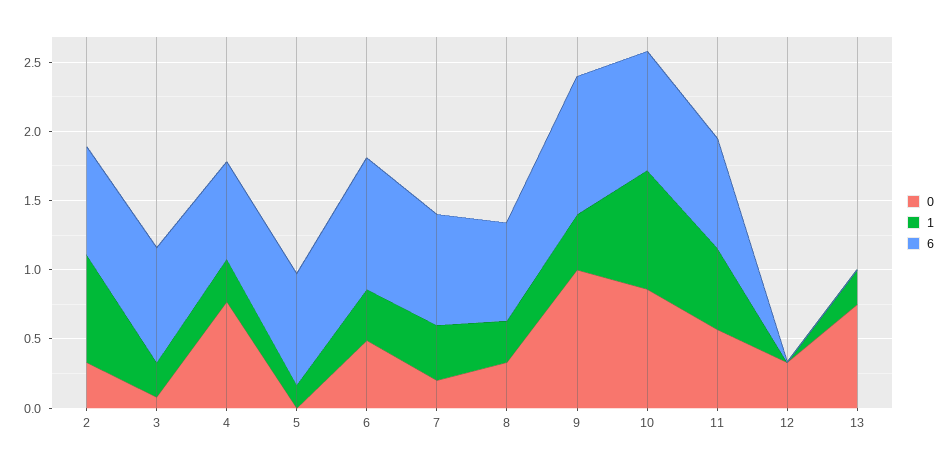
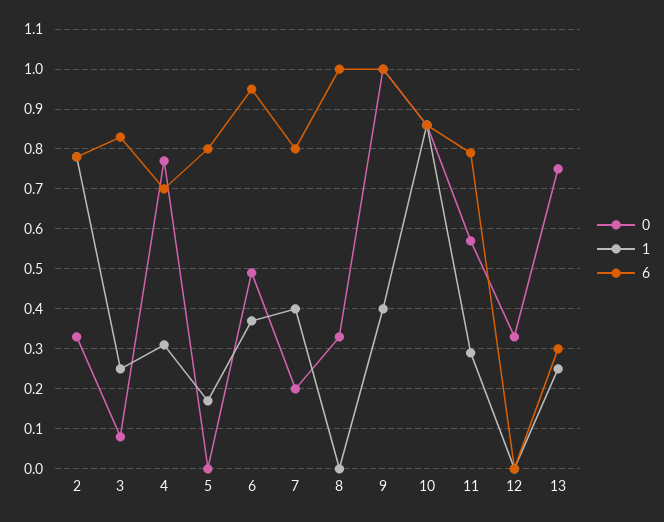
1, 8: 0.3 -> 0
6, 8: 0.7 -> 1
1, 11: 0.6 -> 0.3
6, 13: 0 -> 0.3

